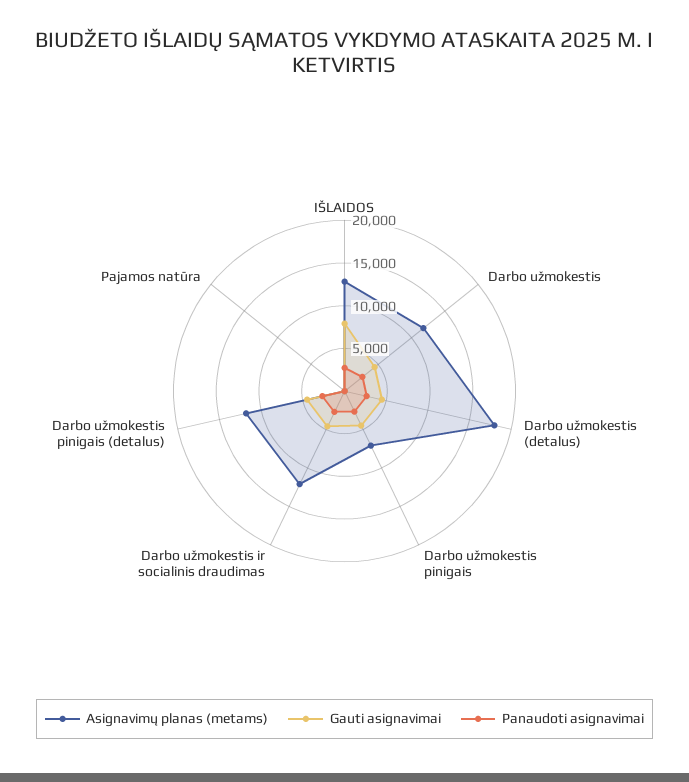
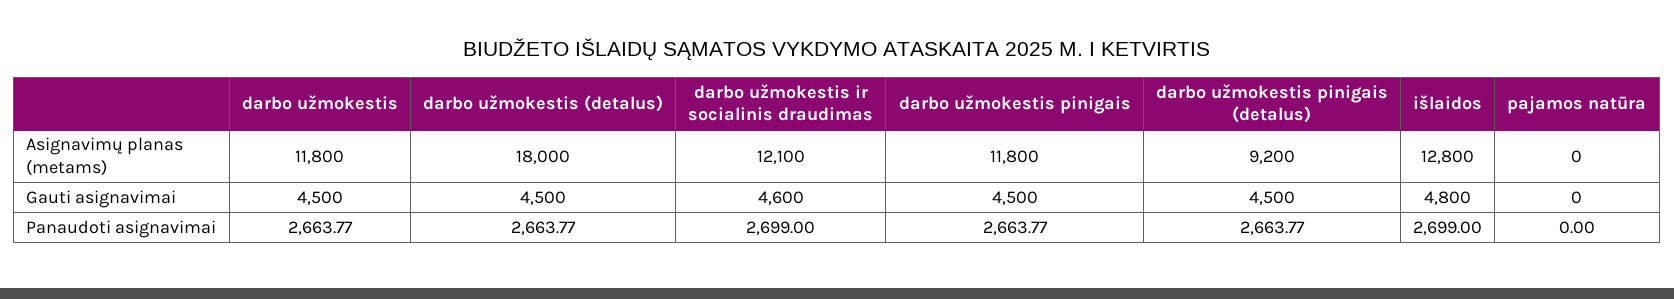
Gauti asignavimai, IŠLAIDOS: 8000 -> 4800
Asignavimų planas (metams), Darbo užmokestis pinigais: 7000 -> 11800
Asignavimų planas (metams), Darbo užmokestis pinigais (detalus): 12000 -> 9200

